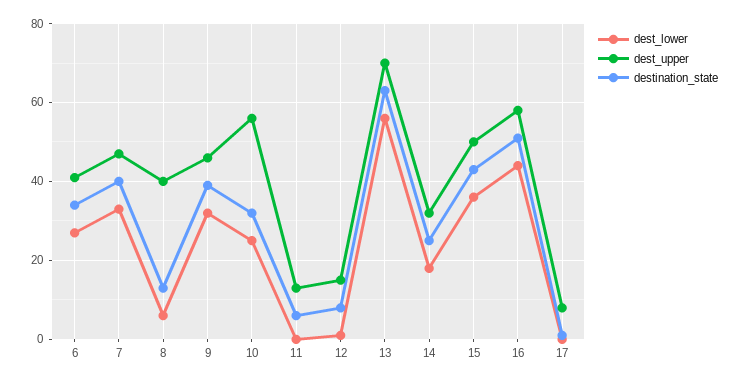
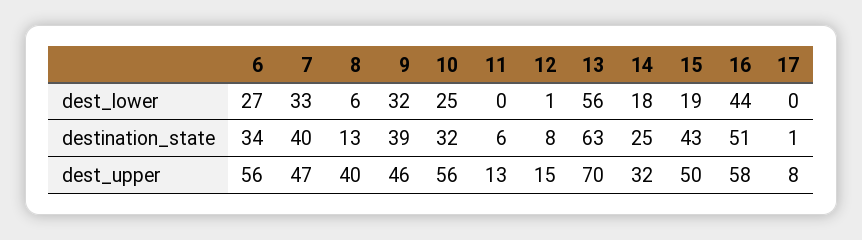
dest_upper, 6: 40 -> 56
dest_lower, 15: 35 -> 19

